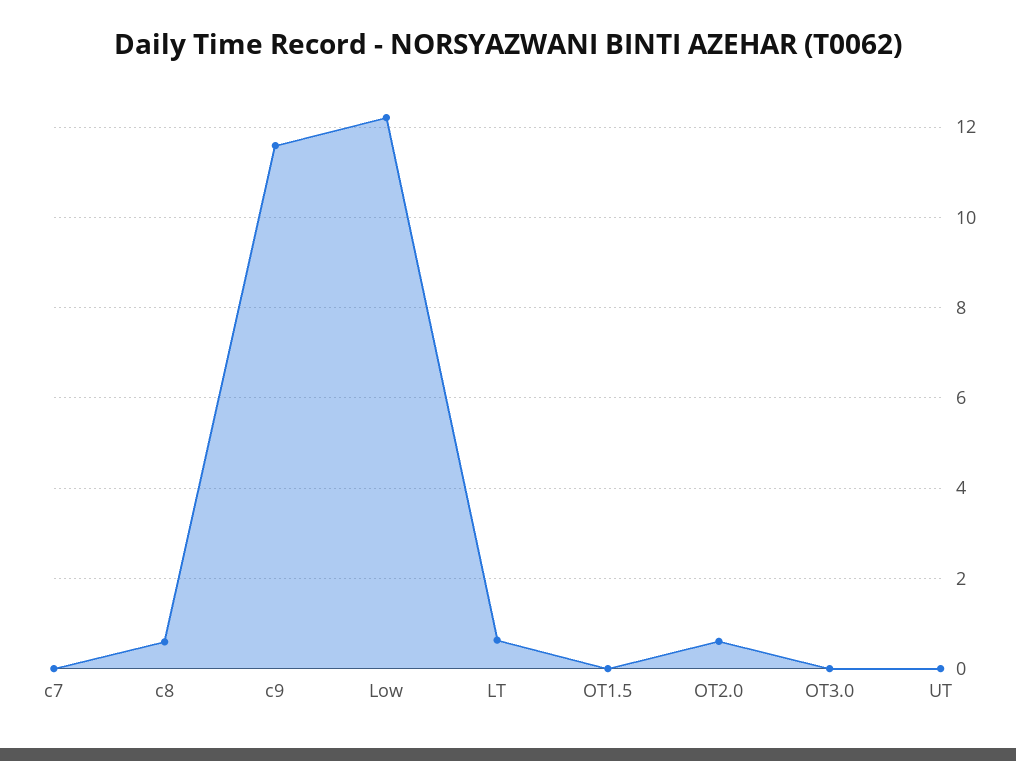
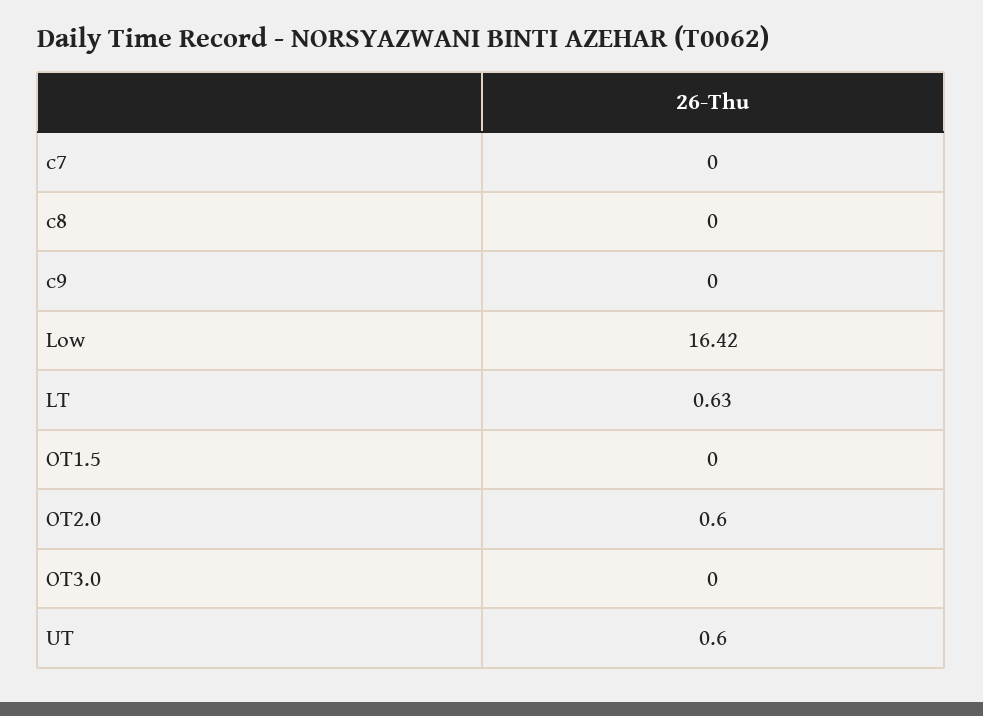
c8: 0.6 -> 0
c9: 11.6 -> 0
Low: 12.2 -> 16.42
UT: 0 -> 0.6

